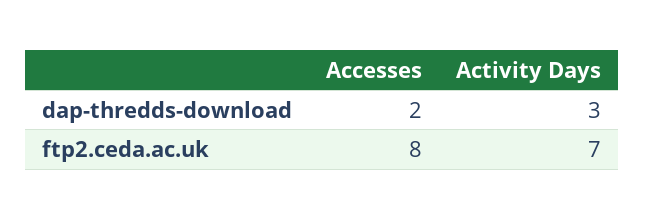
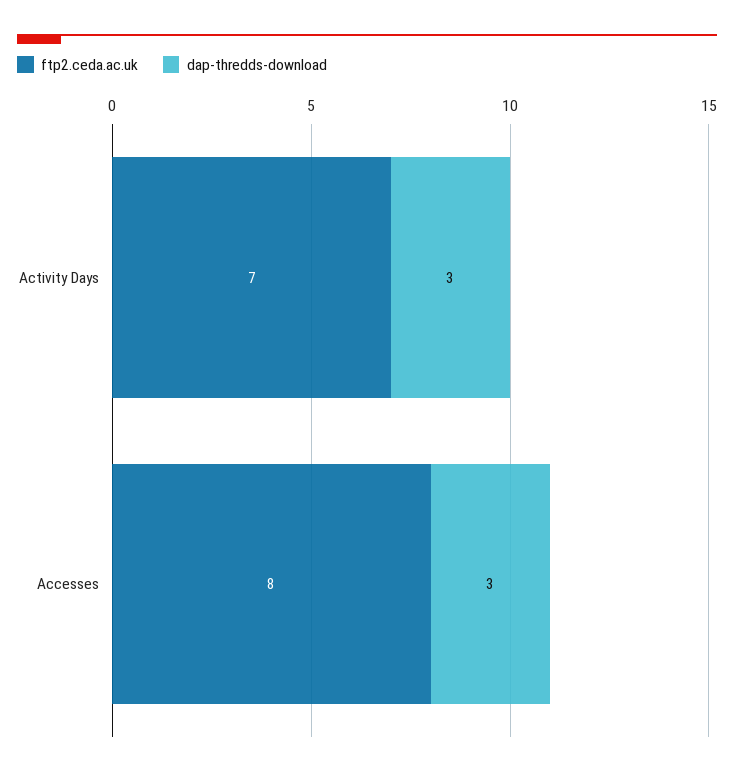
dap-thredds-download, Accesses: 2 -> 3

